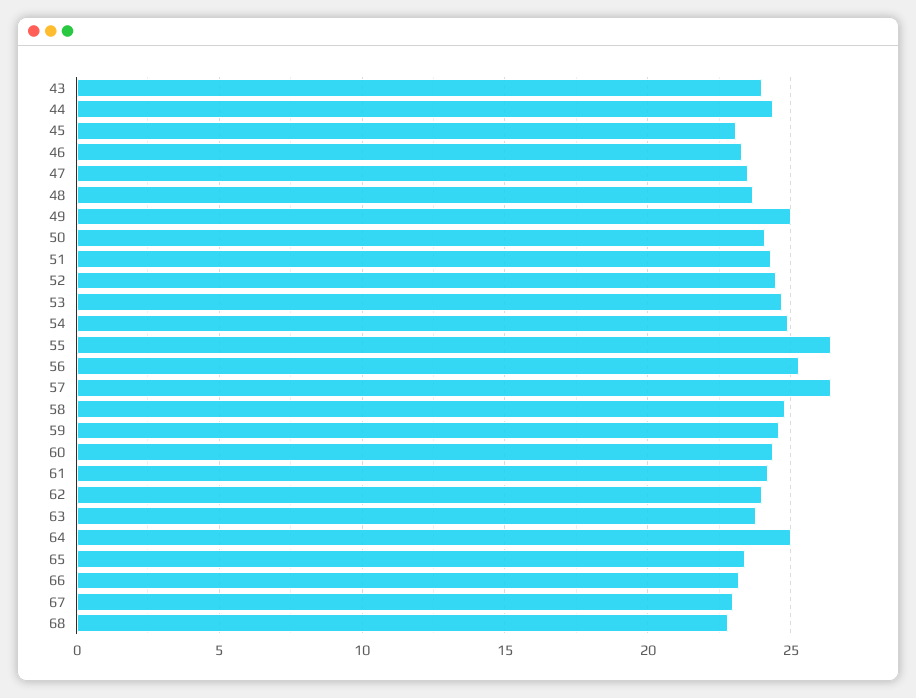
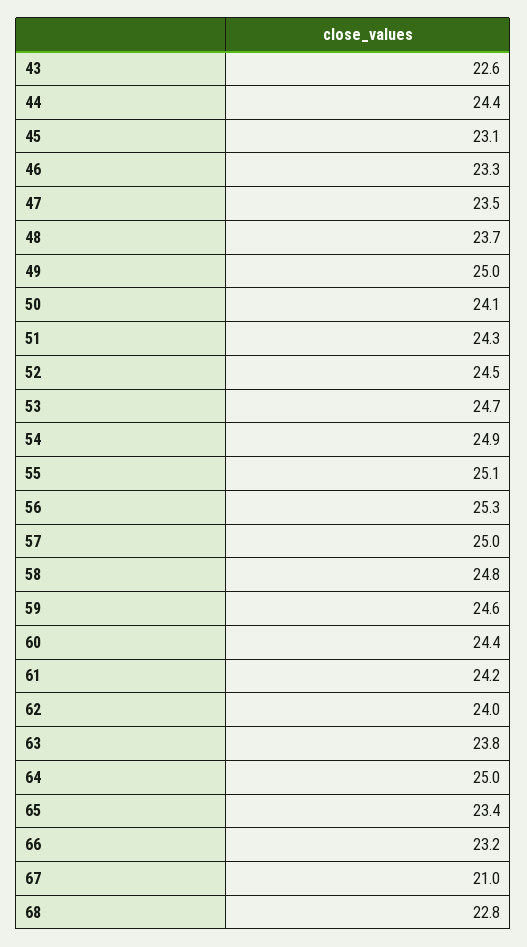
43: 24 -> 22.6
55: 26.5 -> 25.1
57: 26.5 -> 25
67: 23 -> 21

